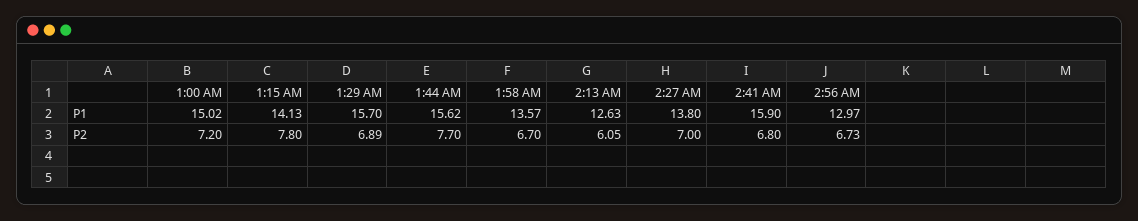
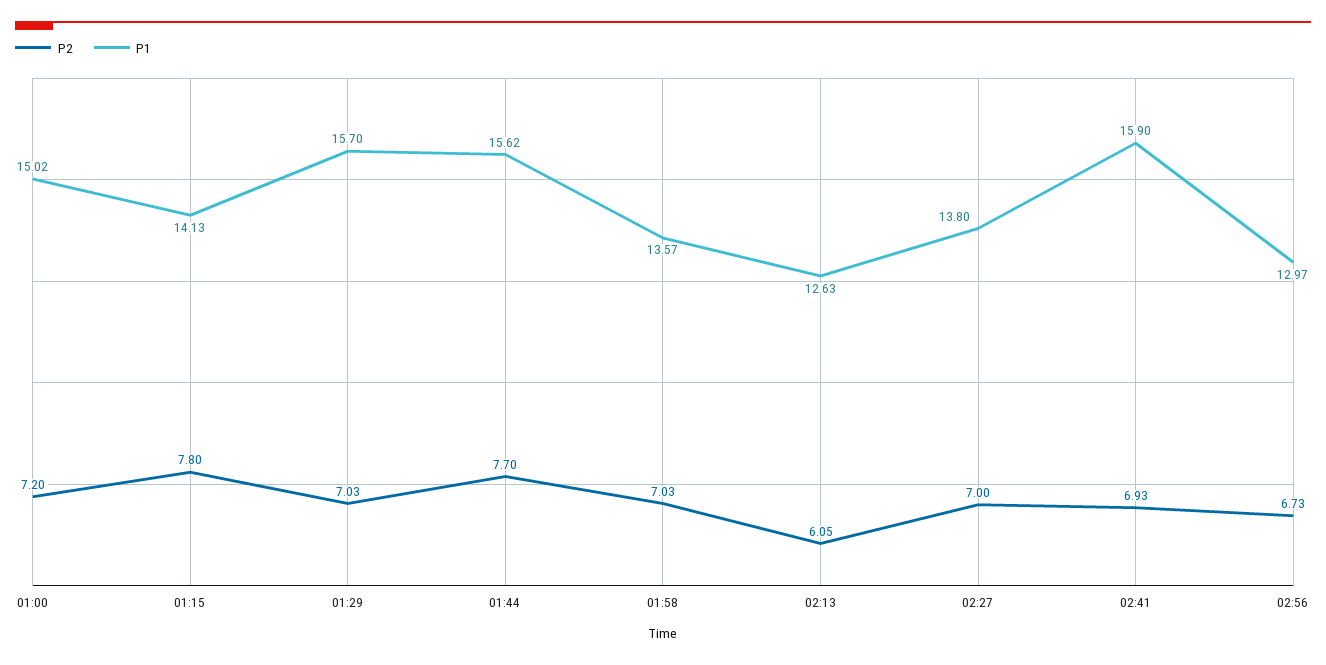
P2, 1:29 AM: 6.89 -> 7.03
P2, 1:58 AM: 6.7 -> 7.03
P2, 2:41 AM: 6.8 -> 6.93

